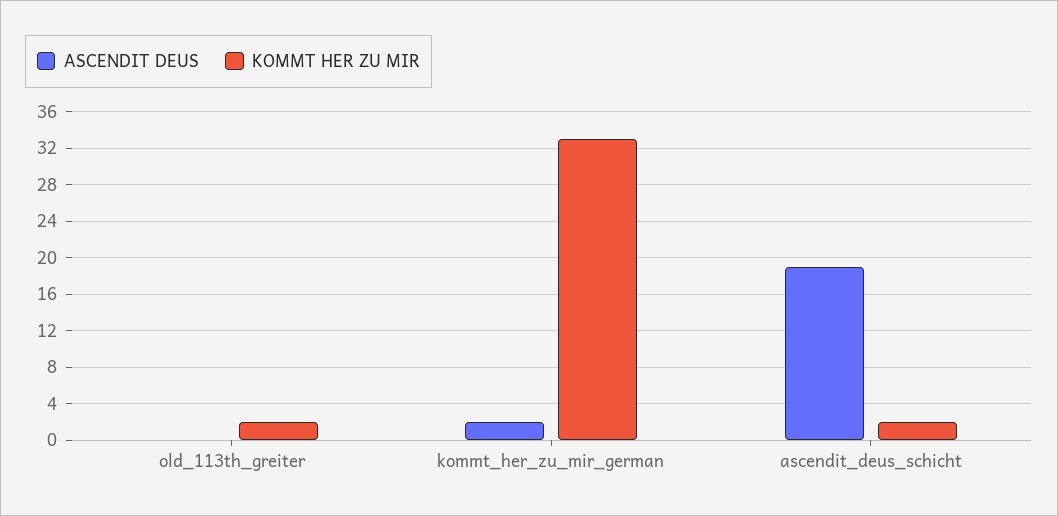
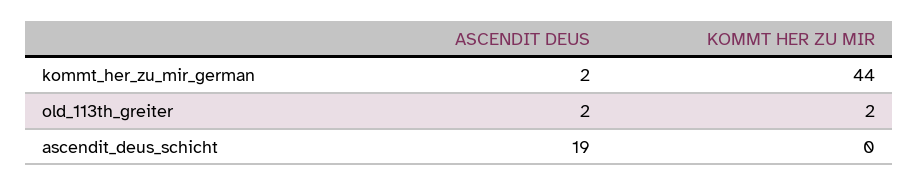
ASCENDIT DEUS, old_113th_greiter: 0 -> 2
KOMMT HER ZU MIR, kommt_her_zu_mir_german: 33 -> 44
KOMMT HER ZU MIR, ascendit_deus_schicht: 2 -> 0

